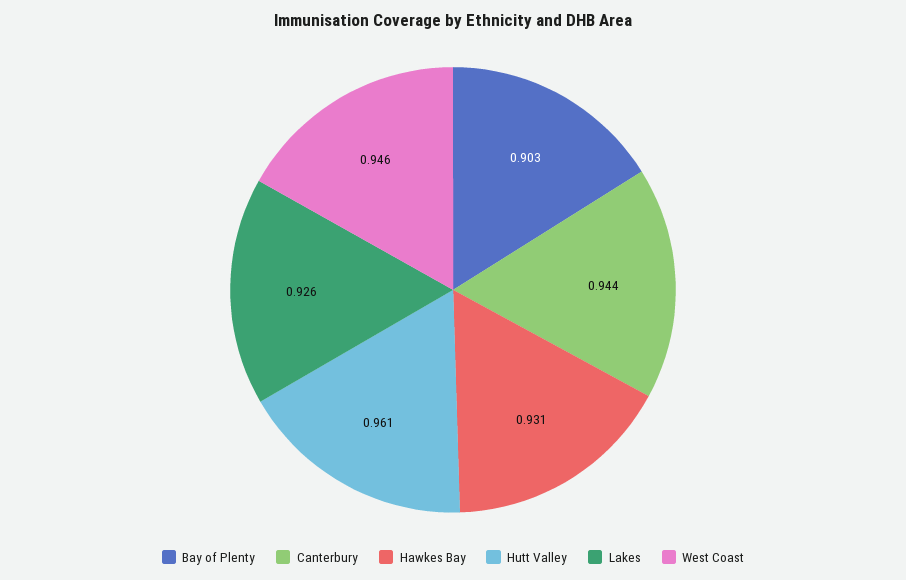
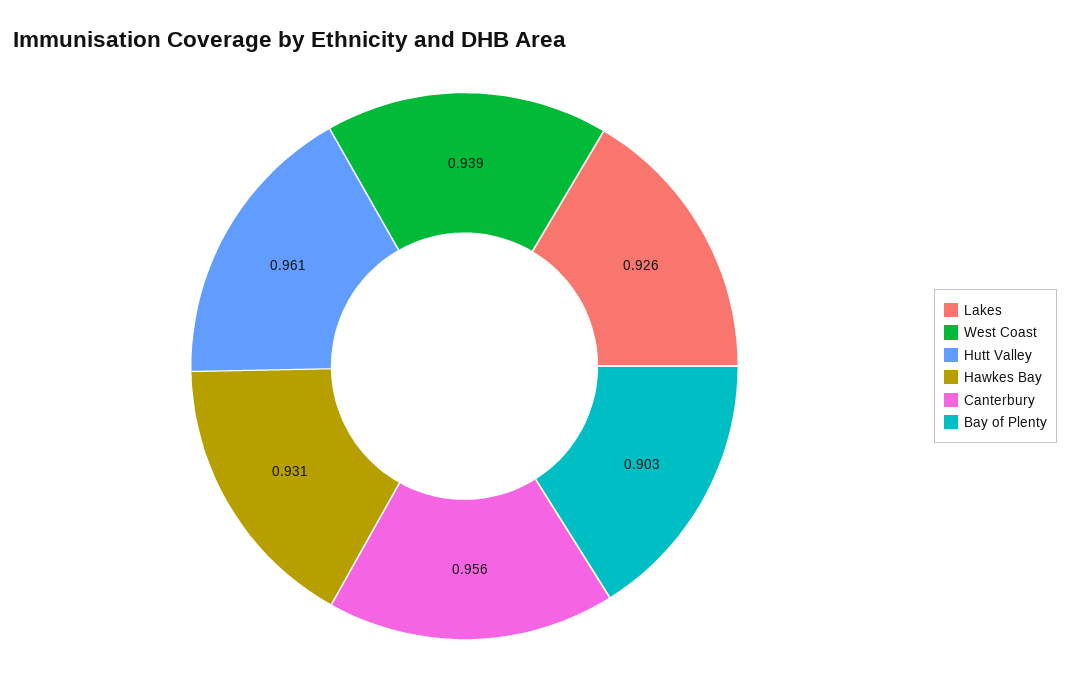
Canterbury: 0.944 -> 0.956
West Coast: 0.946 -> 0.939

